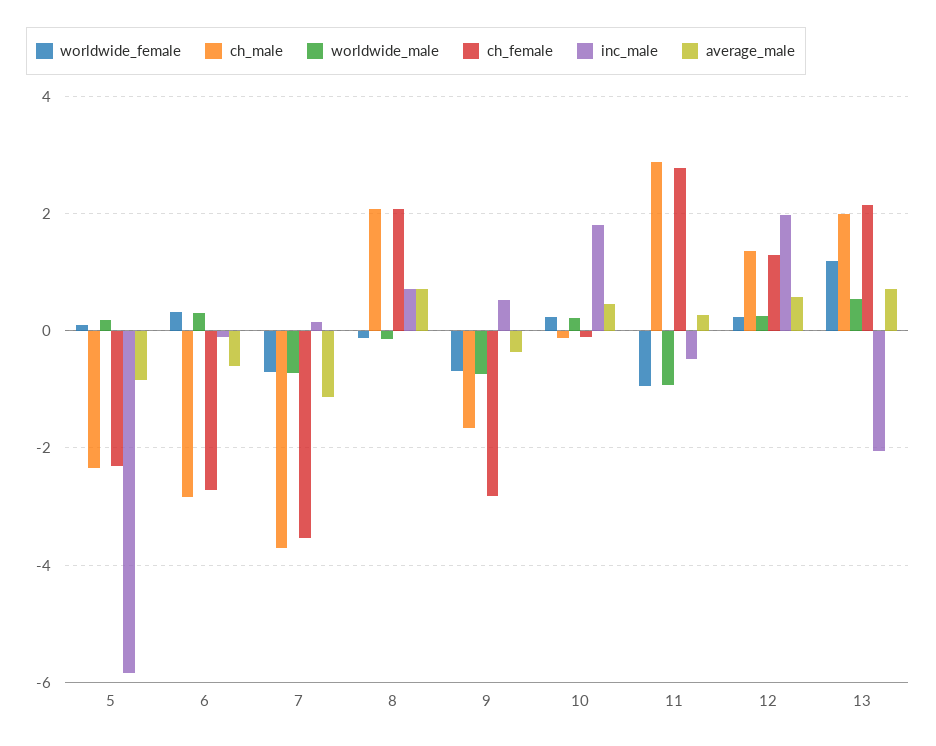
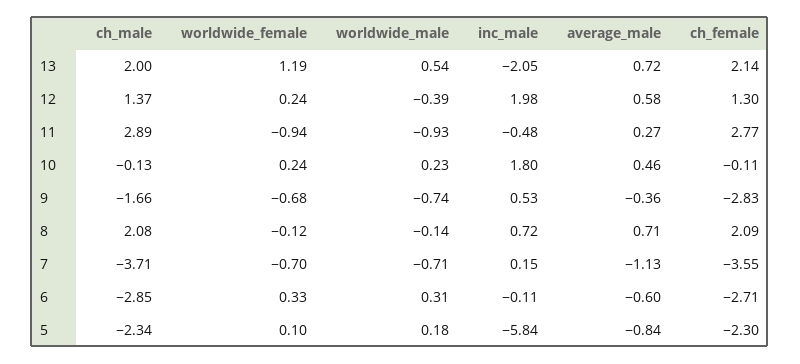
worldwide_male, 12: 0.2 -> -0.39

